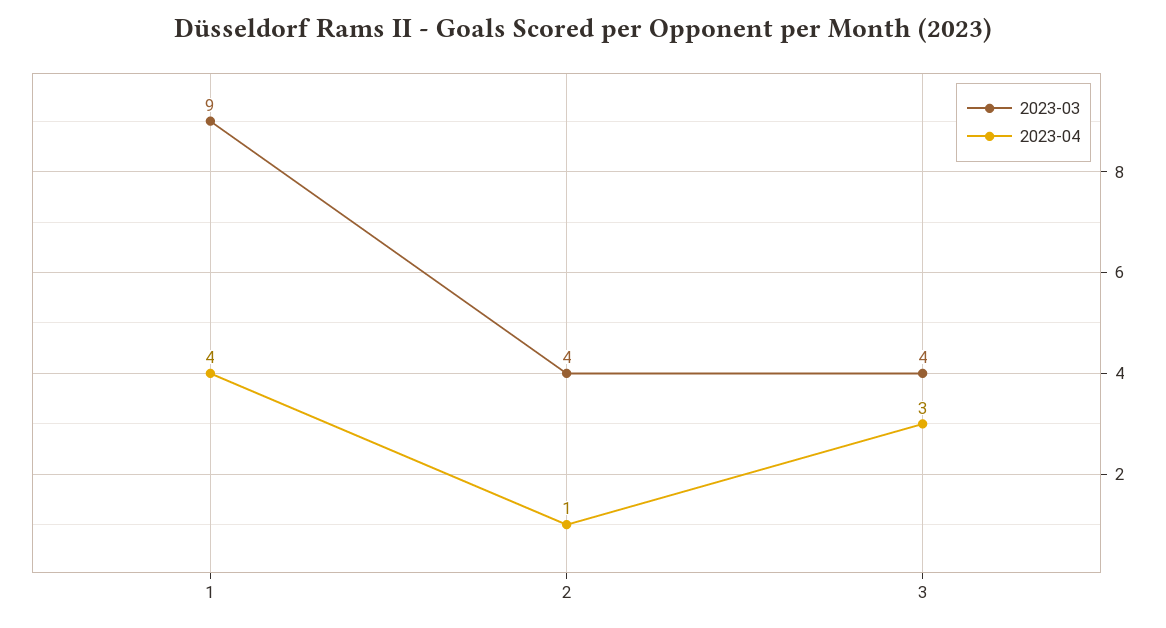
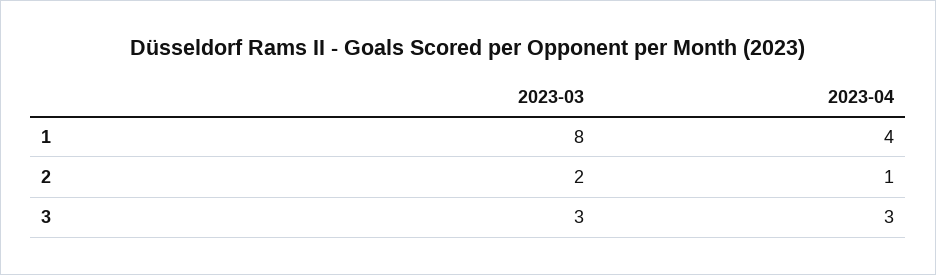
2023-03, 1: 9 -> 8
2023-03, 2: 4 -> 2
2023-03, 3: 4 -> 3

